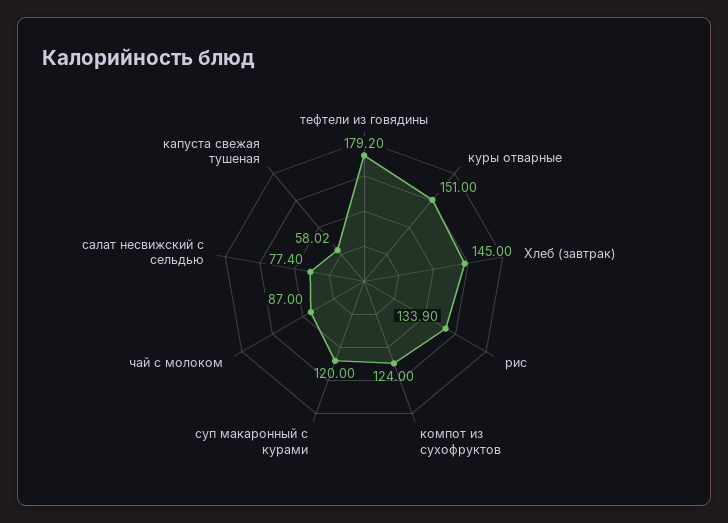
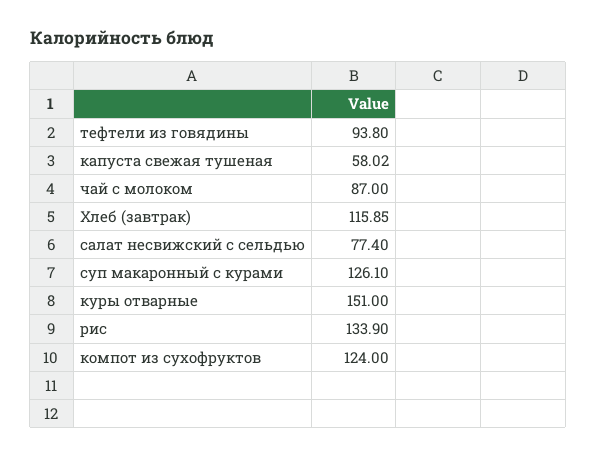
тефтели из говядины: 179.2 -> 93.8
Хлеб (завтрак): 145 -> 115.85
суп макаронный с курами: 120 -> 126.1

